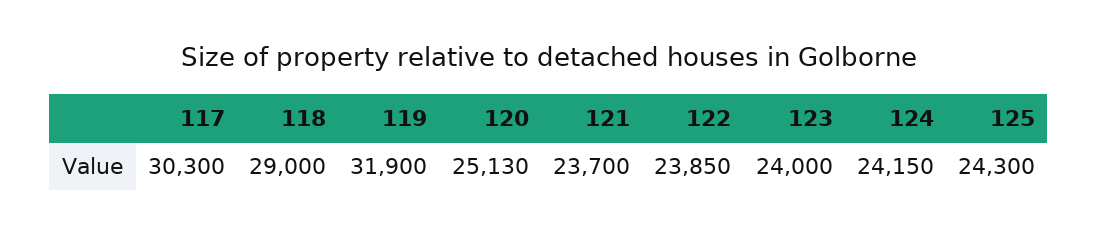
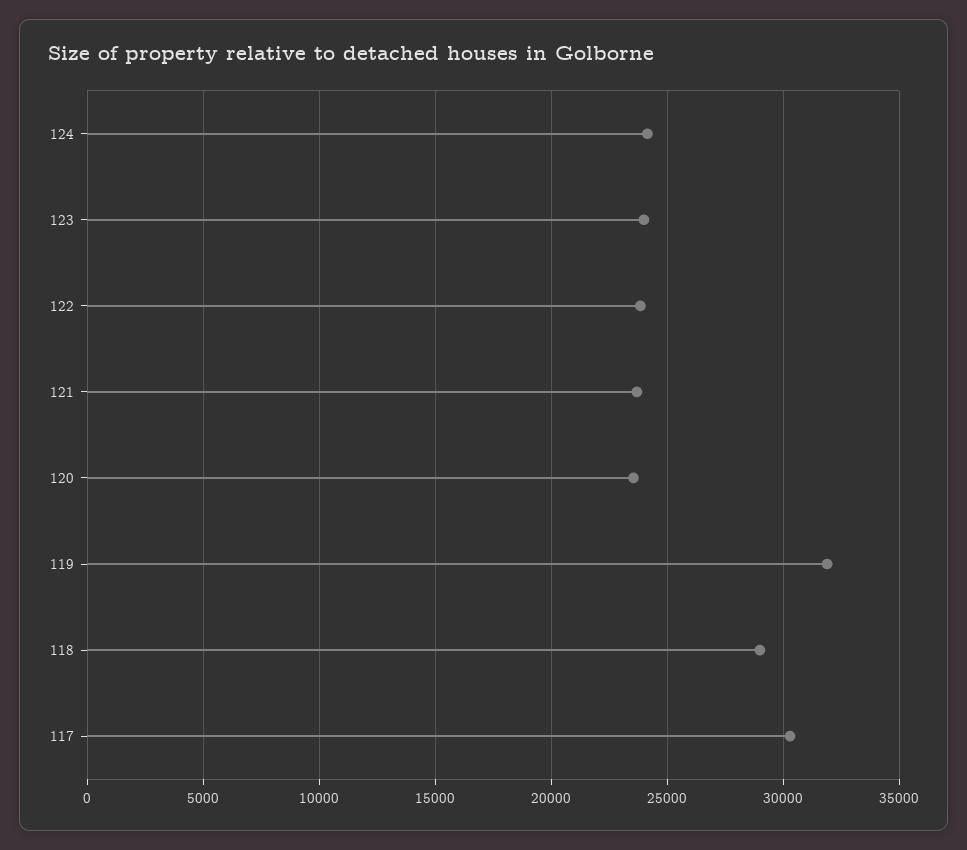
120: 25130 -> 23500
125: 24300 -> none

